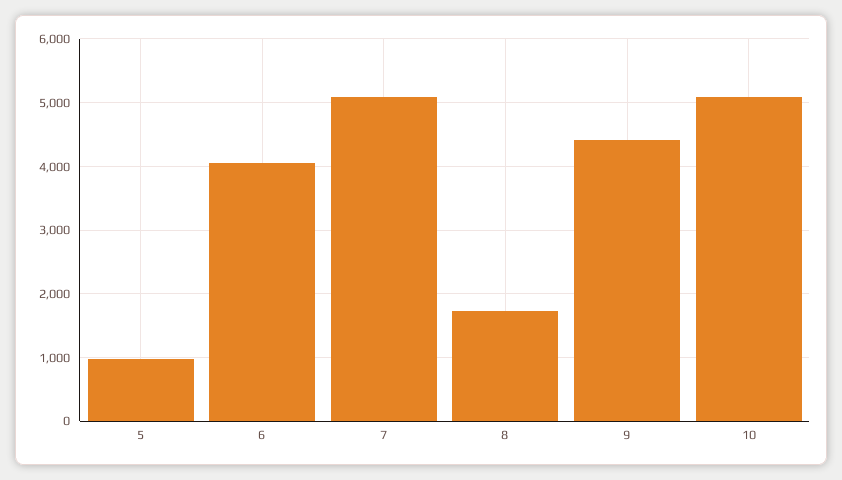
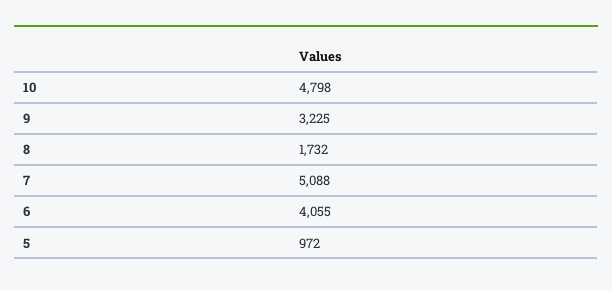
9: 4400 -> 3225
10: 5100 -> 4798

